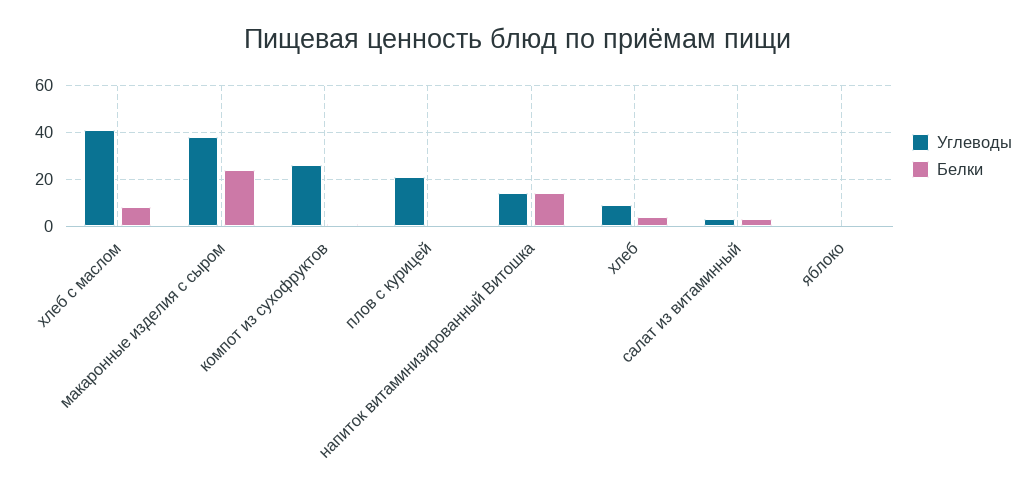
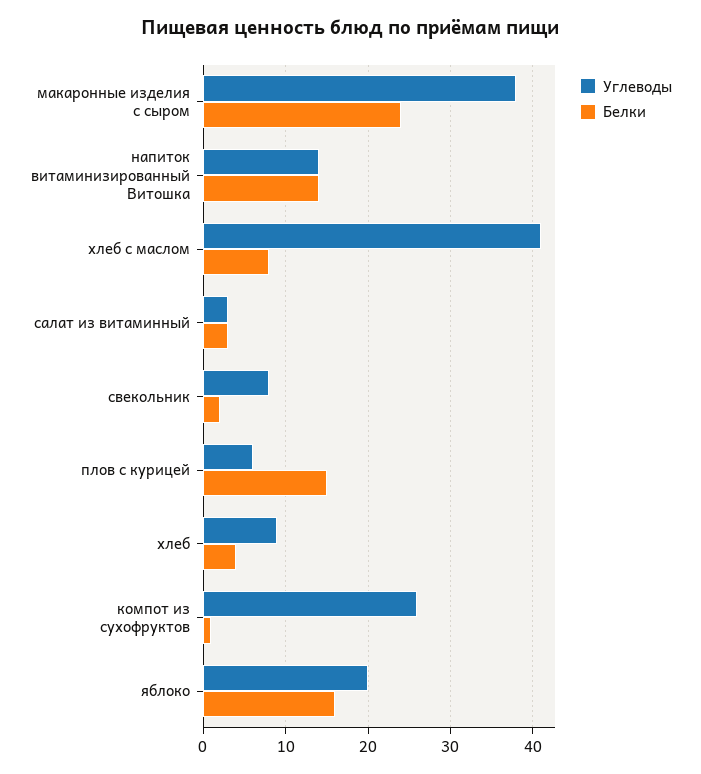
Углеводы, плов с курицей: 20 -> 6
Белки, плов с курицей: 0 -> 15
Углеводы, яблоко: 0 -> 20
Белки, яблоко: 0 -> 16
Углеводы, свекольник: none -> 8
Белки, свекольник: none -> 2

